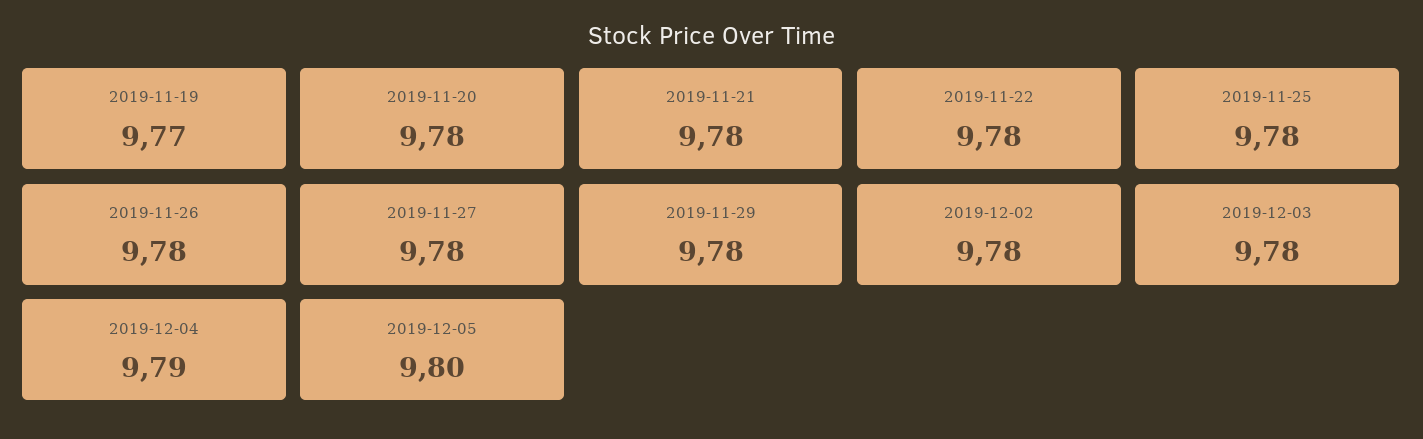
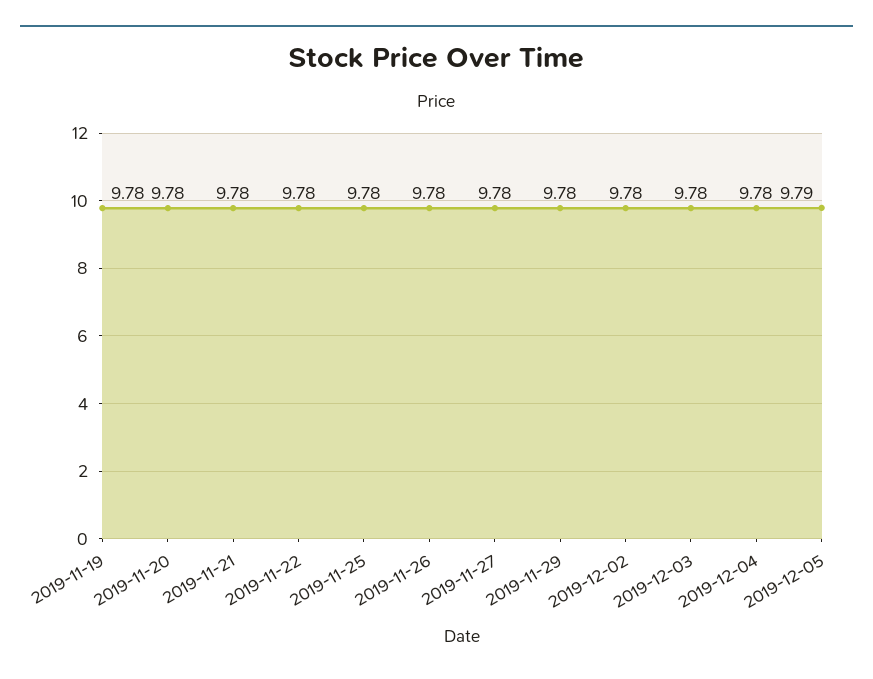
2019-11-19: 9.77 -> 9.78
2019-12-04: 9.79 -> 9.78
2019-12-05: 9.8 -> 9.79

